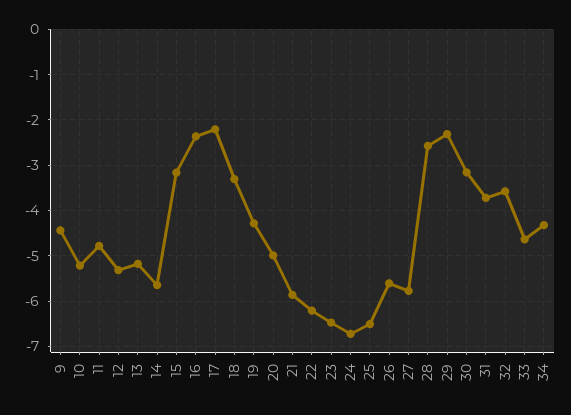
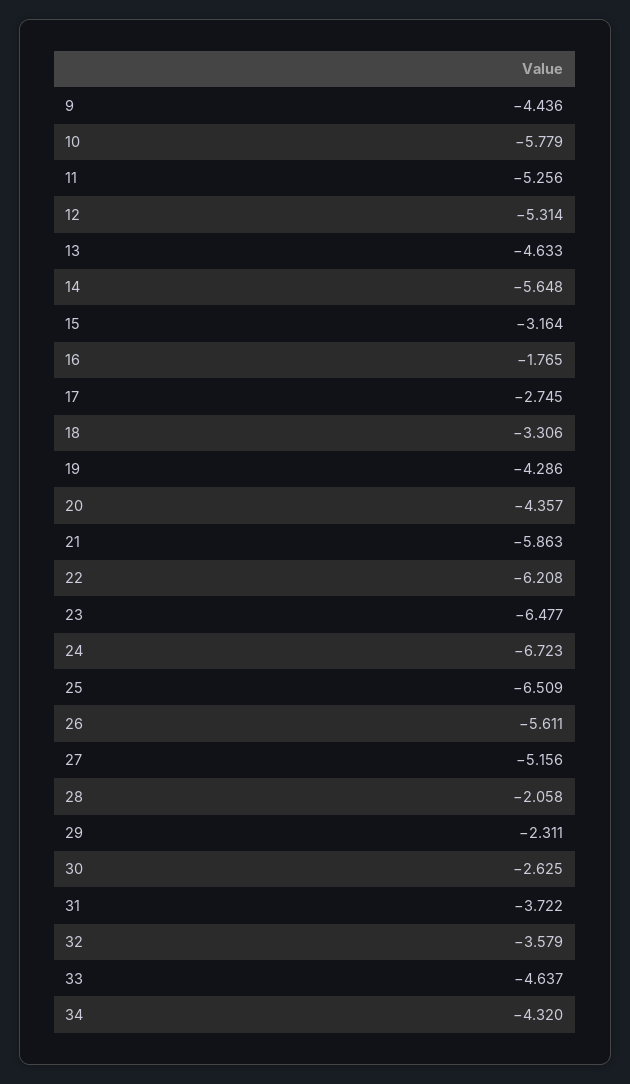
10: -5.2 -> -5.779
11: -4.8 -> -5.256
13: -5.2 -> -4.633
16: -2.4 -> -1.765
17: -2.2 -> -2.745
20: -5 -> -4.357
27: -5.8 -> -5.156
28: -2.6 -> -2.058
30: -3.2 -> -2.625

